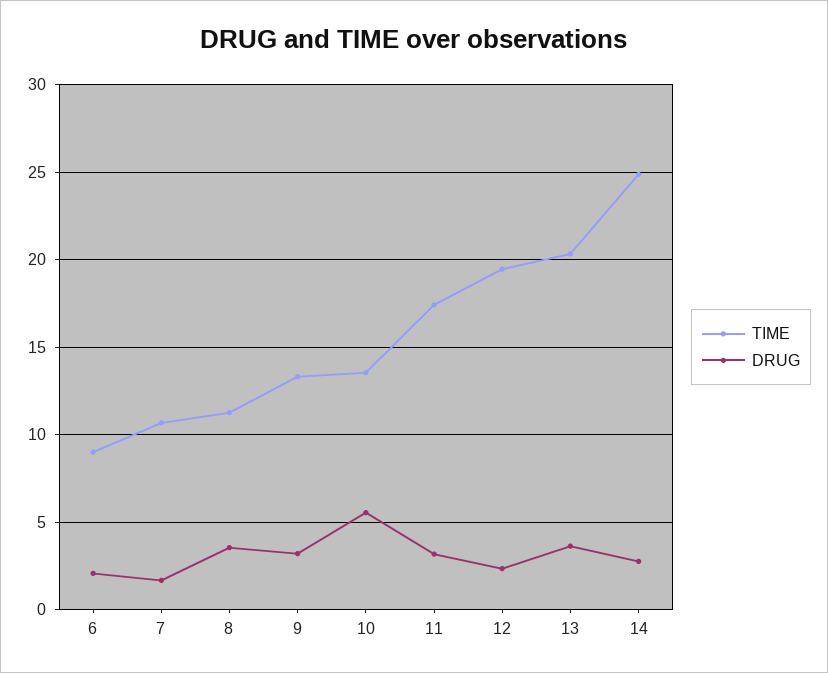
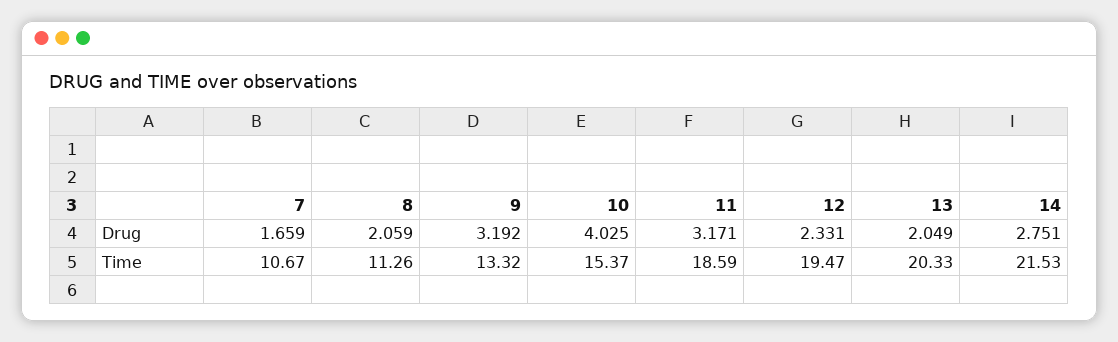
TIME, 6: 9 -> none
DRUG, 6: 2 -> none
DRUG, 8: 3.5 -> 2.059
TIME, 10: 13.5 -> 15.37
DRUG, 10: 5.5 -> 4.025
TIME, 11: 17.5 -> 18.59
DRUG, 13: 3.5 -> 2.049
TIME, 14: 25 -> 21.53

